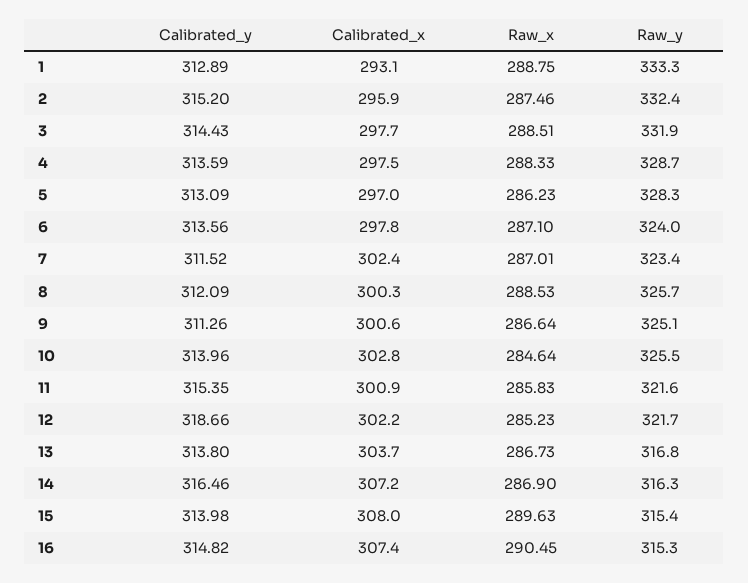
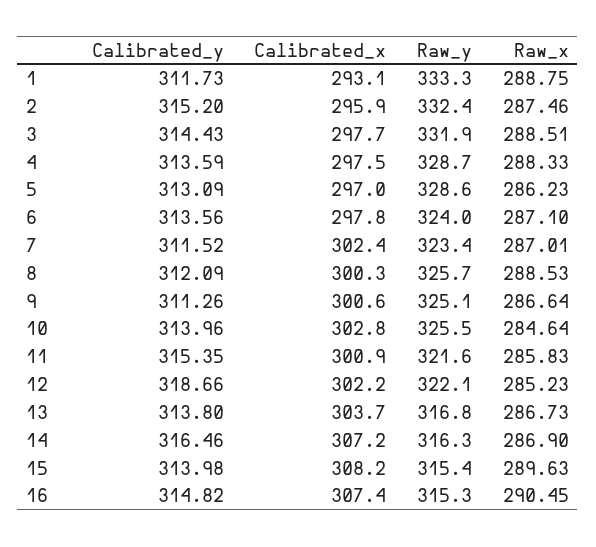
Calibrated_y, 1: 312.89 -> 311.73
Raw_y, 5: 328.3 -> 328.6
Raw_y, 12: 321.7 -> 322.1
Calibrated_x, 15: 308 -> 308.2

